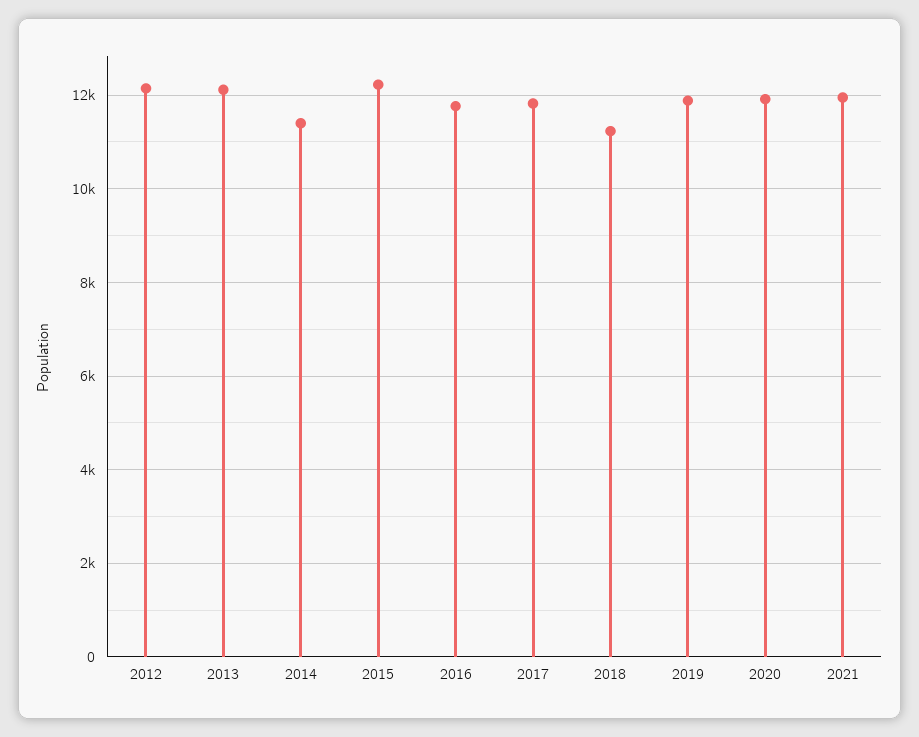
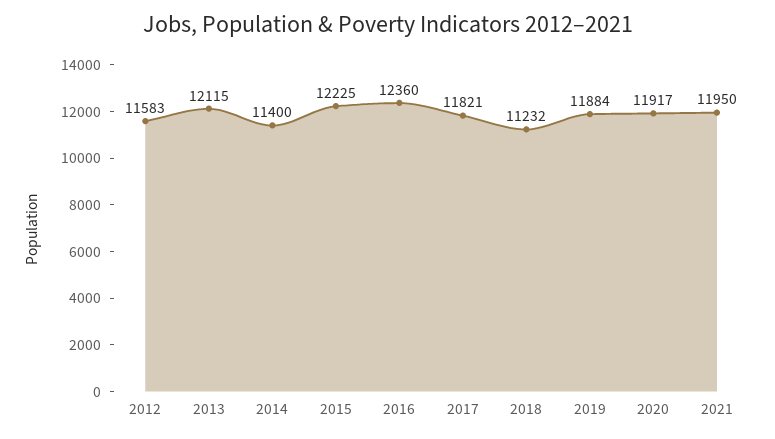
2012: 12200 -> 11583
2016: 11800 -> 12360

